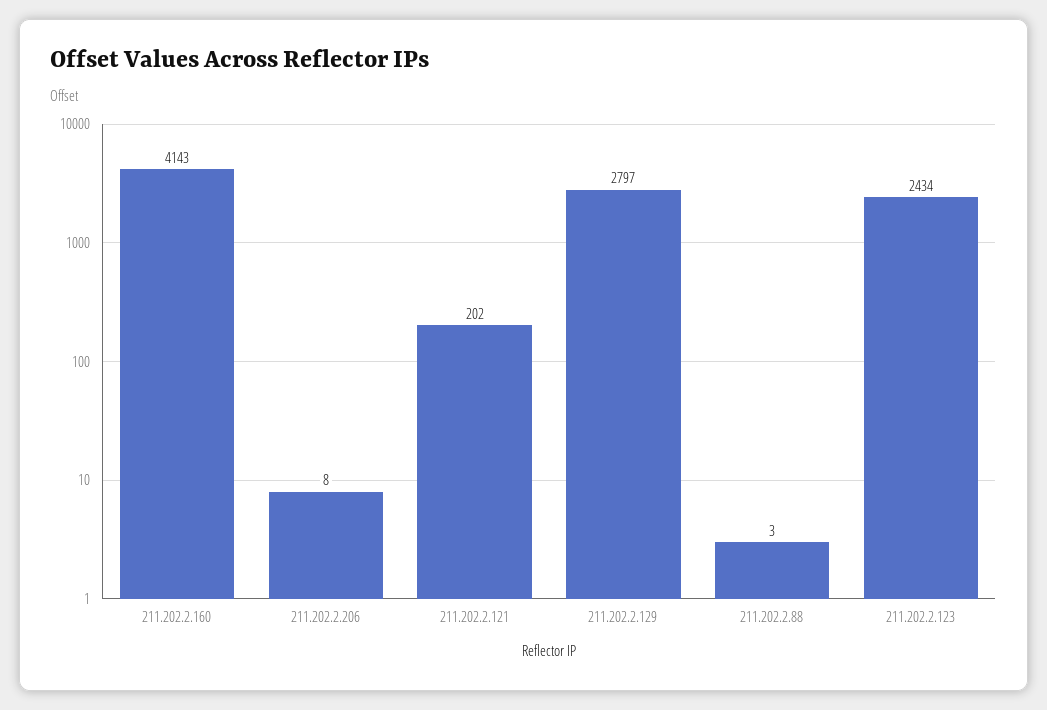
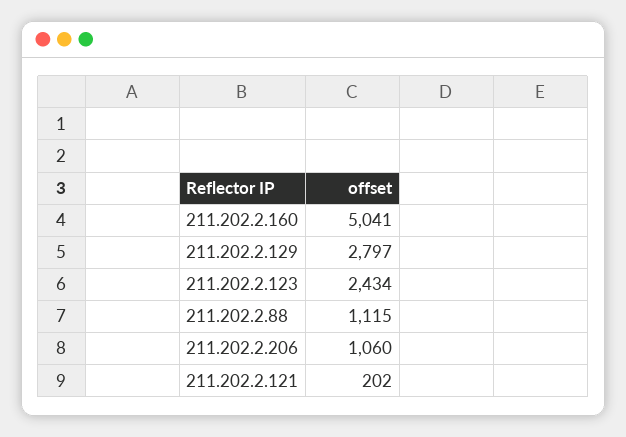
211.202.2.160: 4143 -> 5041
211.202.2.206: 8 -> 1060
211.202.2.88: 3 -> 1115

